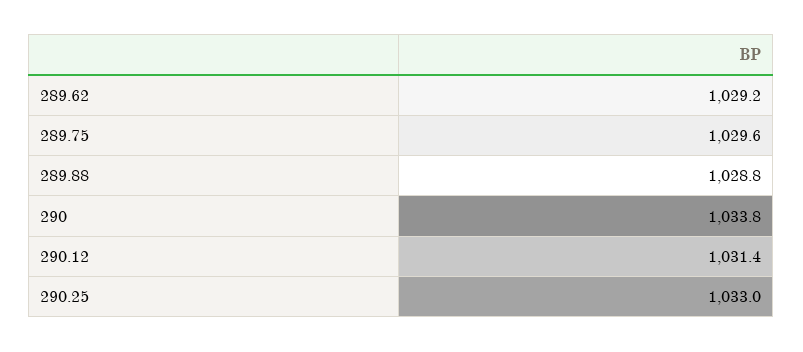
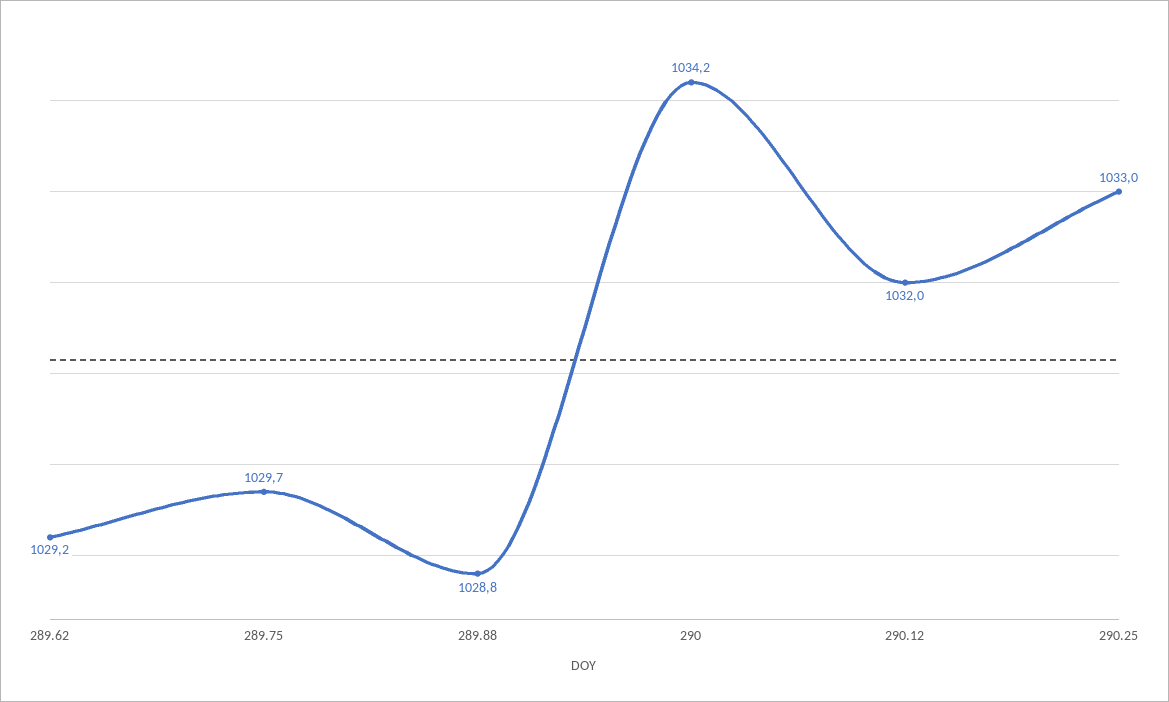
289.75: 1029.6 -> 1029.7
290: 1033.8 -> 1034.2
290.12: 1031.4 -> 1032

